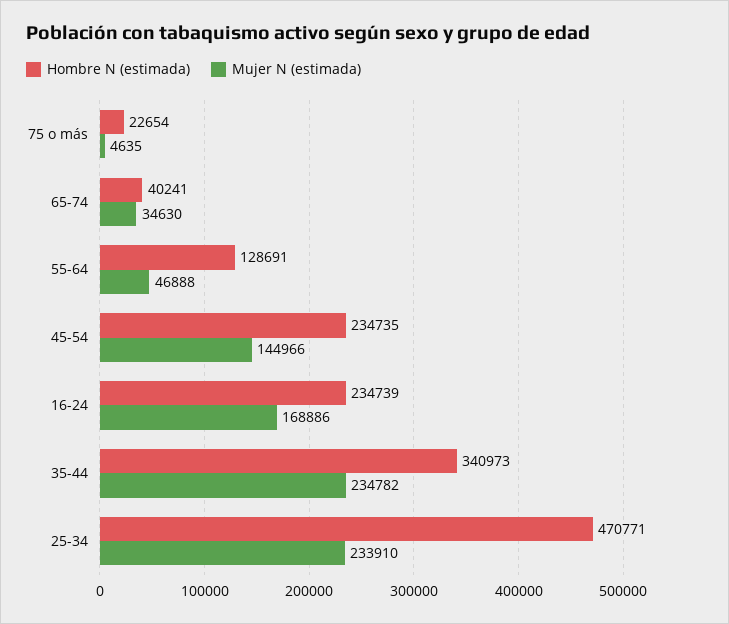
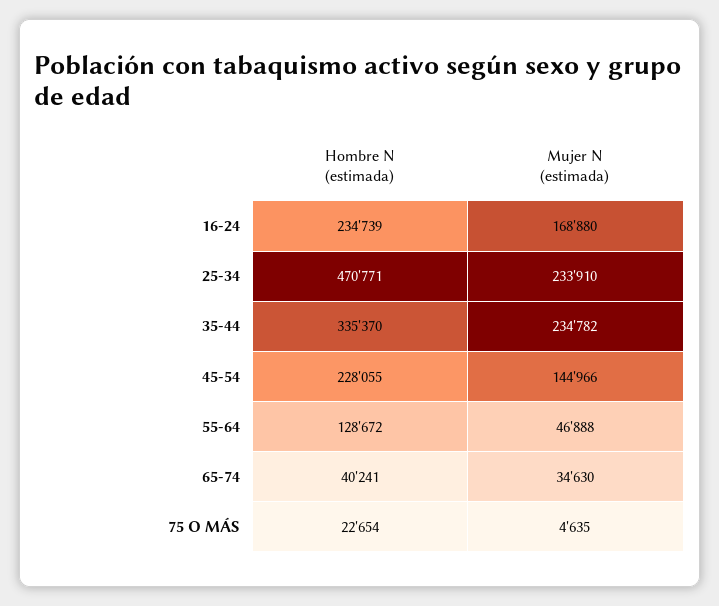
Hombre N (estimada), 55-64: 128691 -> 128672
Hombre N (estimada), 45-54: 234735 -> 228055
Mujer N (estimada), 16-24: 168886 -> 168880
Hombre N (estimada), 35-44: 340973 -> 335370

